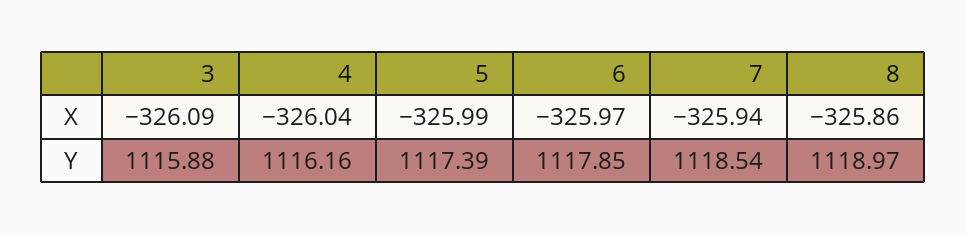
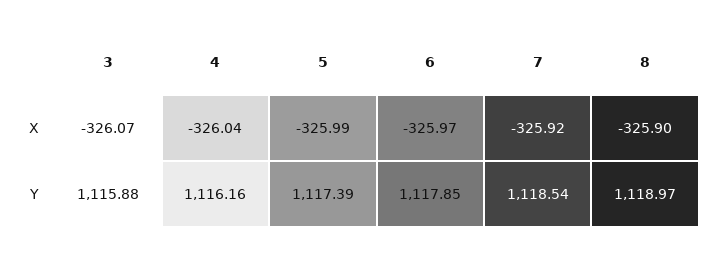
3, X: -326.09 -> -326.07
7, X: -325.94 -> -325.92
8, X: -325.86 -> -325.9

